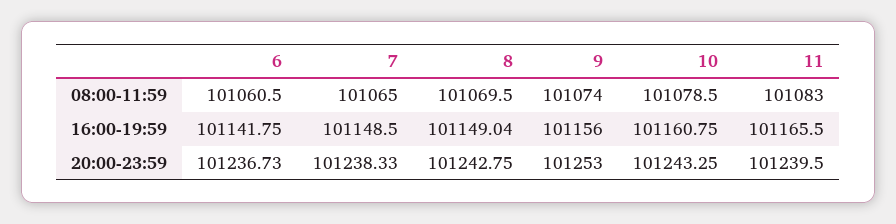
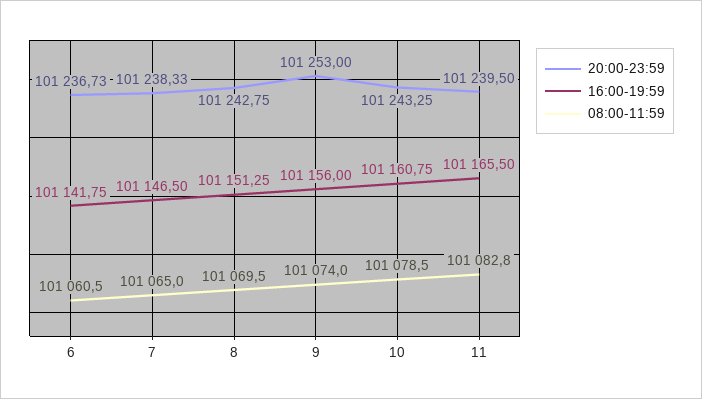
08:00-11:59, 11: 101083 -> 101082.8
16:00-19:59, 7: 101148.5 -> 101146.5
16:00-19:59, 8: 101149.04 -> 101151.25

